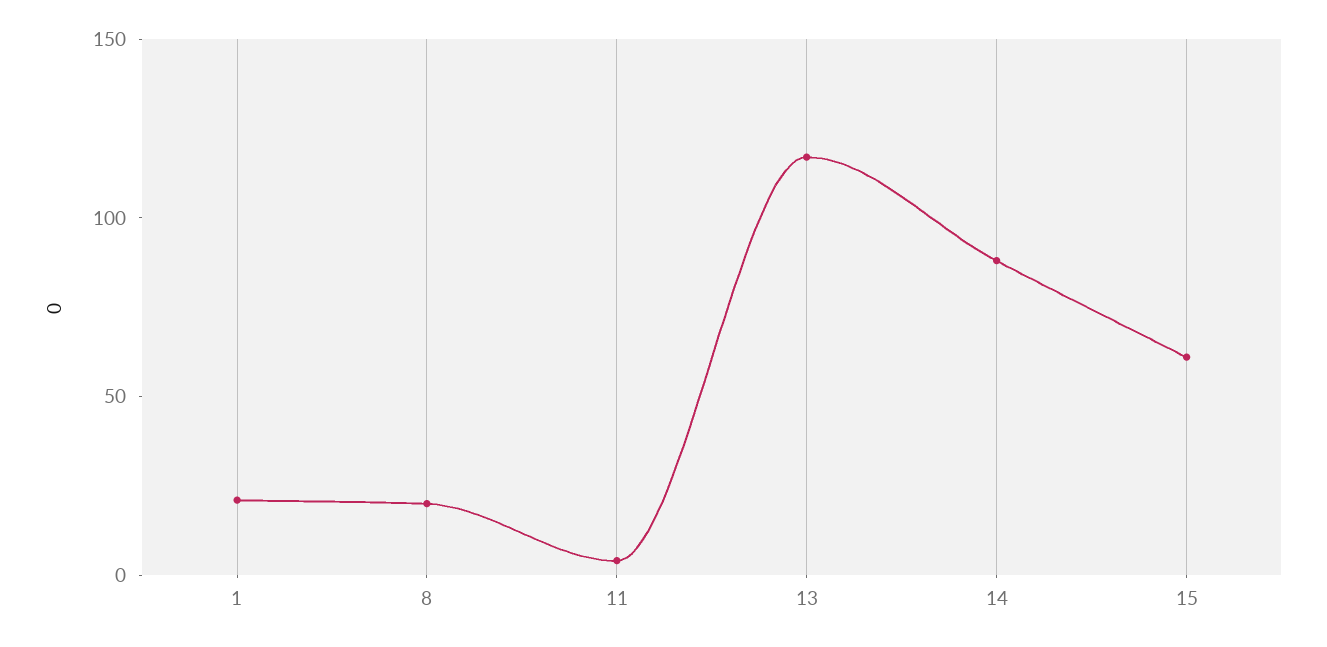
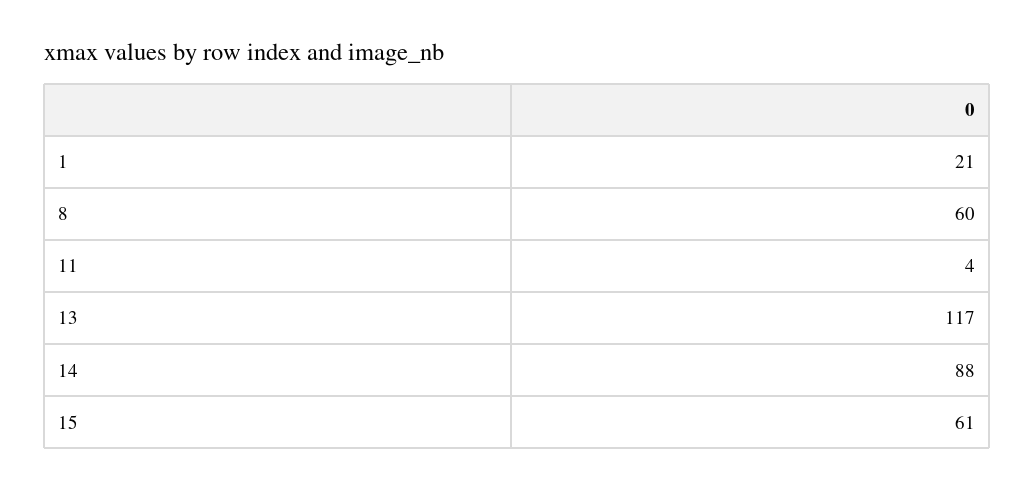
8: 20 -> 60

